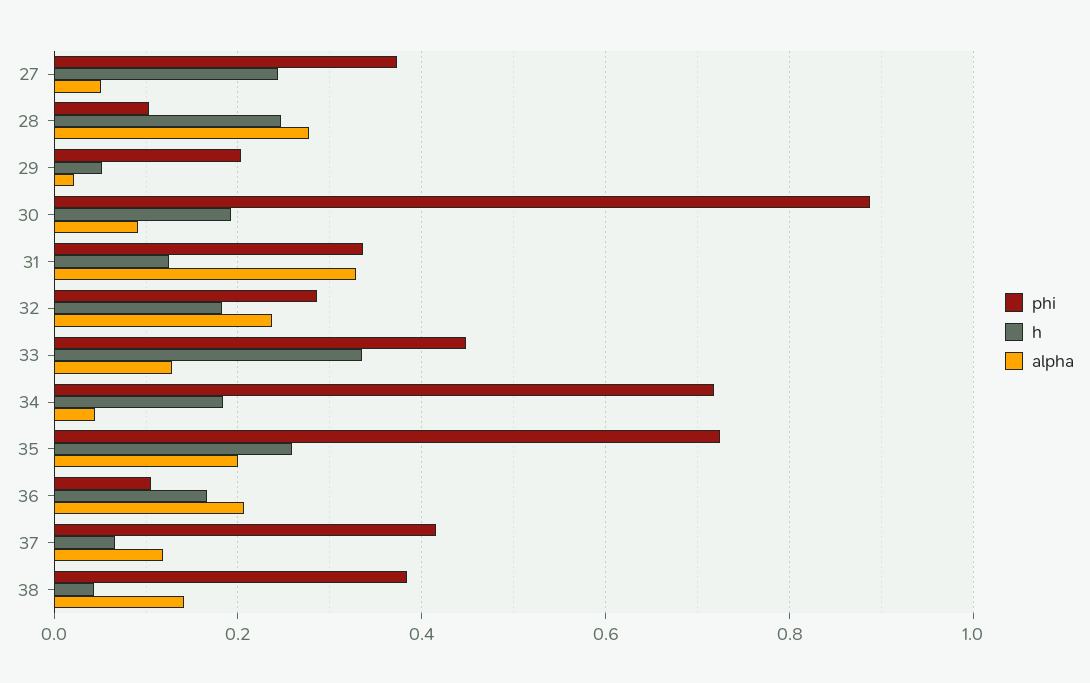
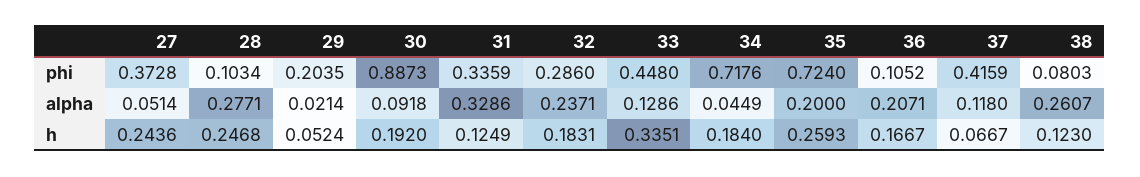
phi, 38: 0.38 -> 0.0803
h, 38: 0.04 -> 0.123
alpha, 38: 0.14 -> 0.2607

